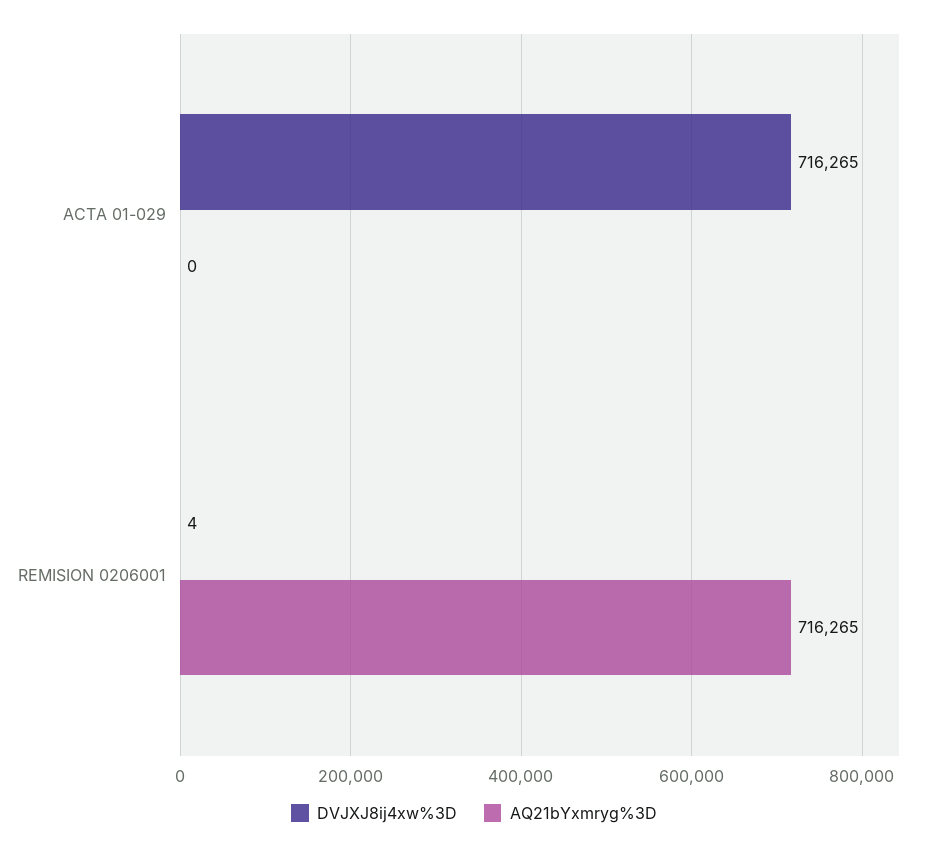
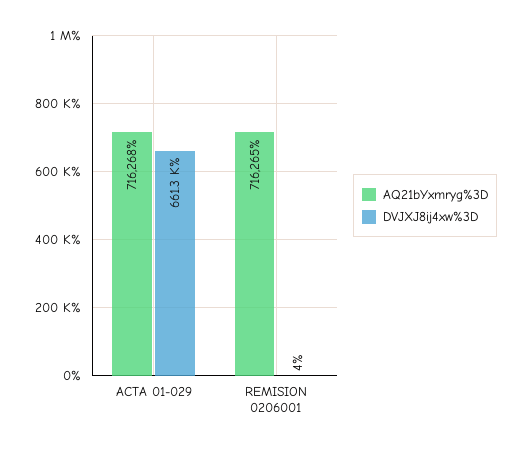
DVJXJ8ij4xw%3D, ACTA 01-029: 716265 -> 661300
AQ21bYxmryg%3D, ACTA 01-029: 0 -> 716268

